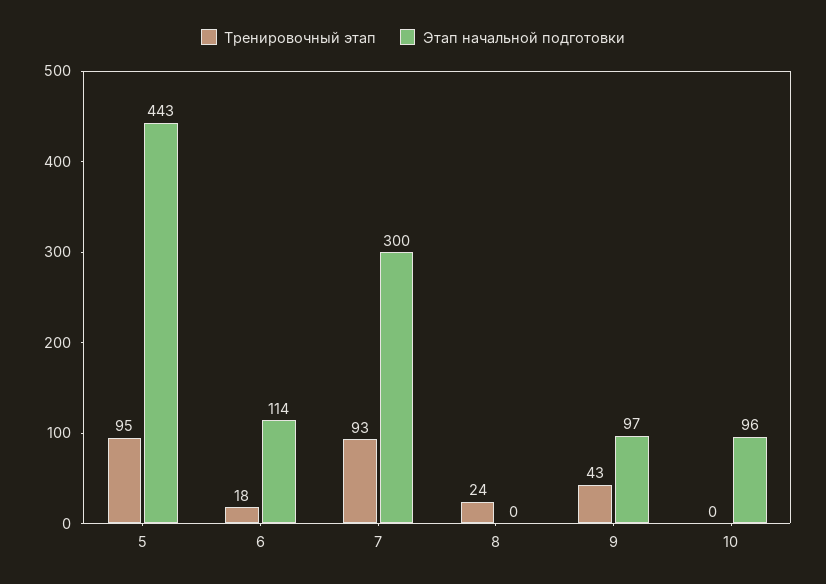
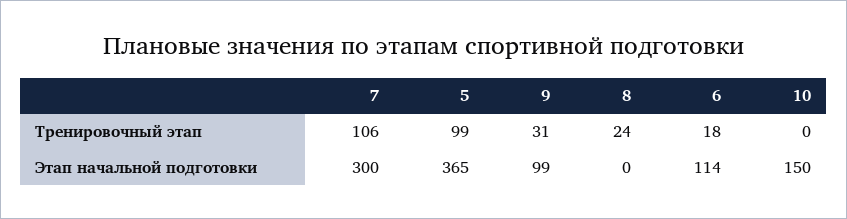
Тренировочный этап, 5: 95 -> 99
Этап начальной подготовки, 5: 443 -> 365
Тренировочный этап, 7: 93 -> 106
Тренировочный этап, 9: 43 -> 31
Этап начальной подготовки, 9: 97 -> 99
Этап начальной подготовки, 10: 96 -> 150

